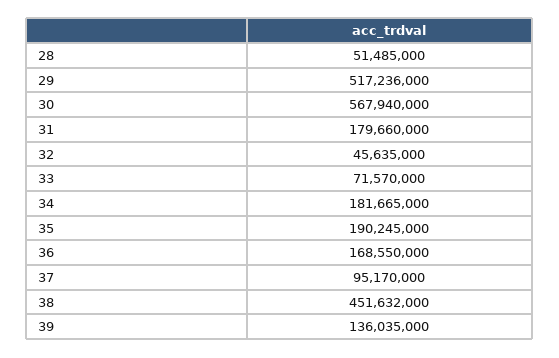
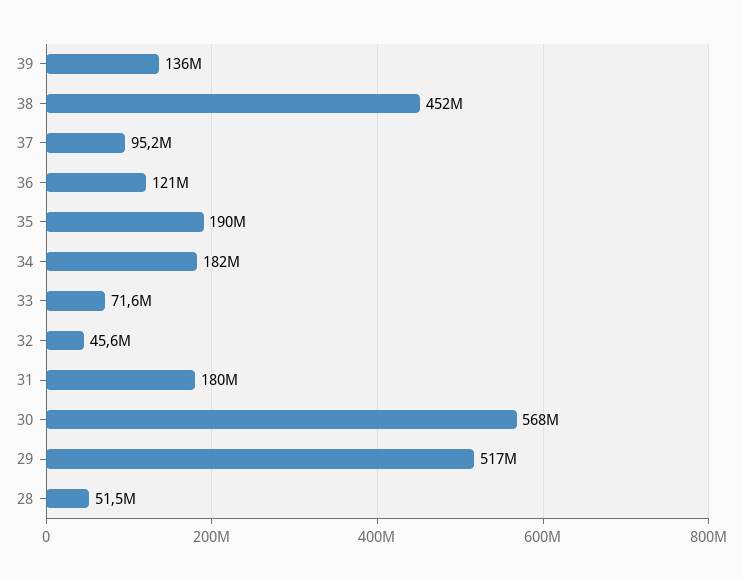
36: 168550000 -> 121000000

